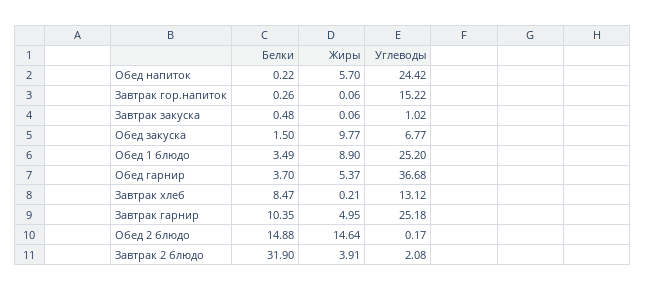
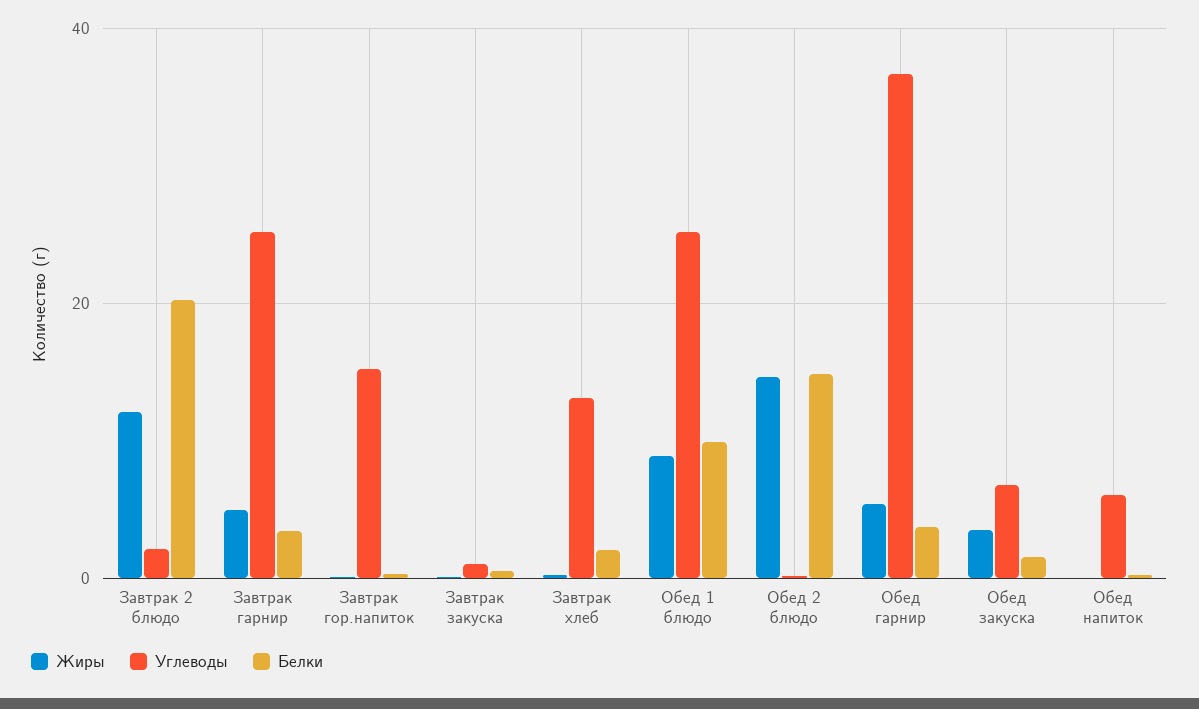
Жиры, Обед напиток: 5.7 -> 0
Углеводы, Обед напиток: 24.42 -> 6
Жиры, Обед закуска: 9.77 -> 4
Белки, Обед 1 блюдо: 3.49 -> 10
Белки, Завтрак хлеб: 8.47 -> 2
Белки, Завтрак гарнир: 10.35 -> 4
Белки, Завтрак 2 блюдо: 31.9 -> 20
Жиры, Завтрак 2 блюдо: 3.91 -> 12

